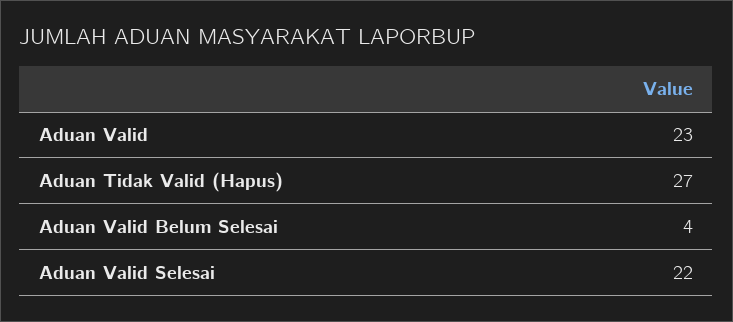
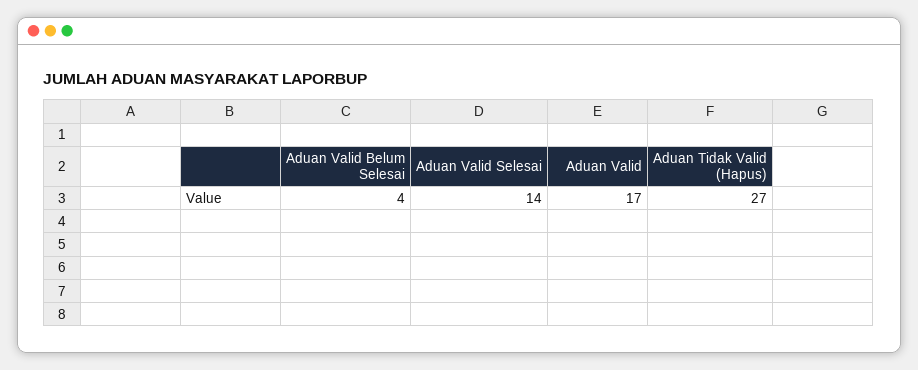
Aduan Valid: 23 -> 17
Aduan Valid Selesai: 22 -> 14

